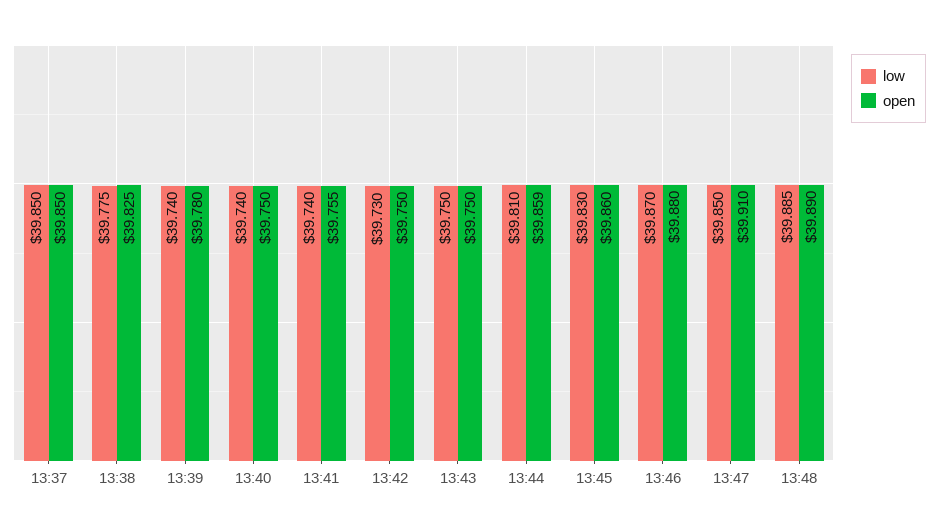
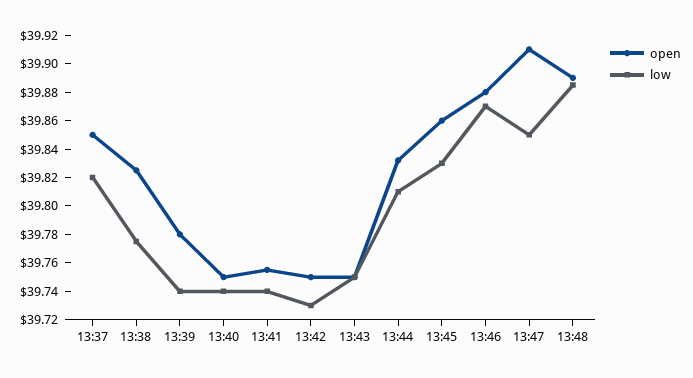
low, 13:37: 39.85 -> 39.82
open, 13:44: 39.859 -> 39.83

